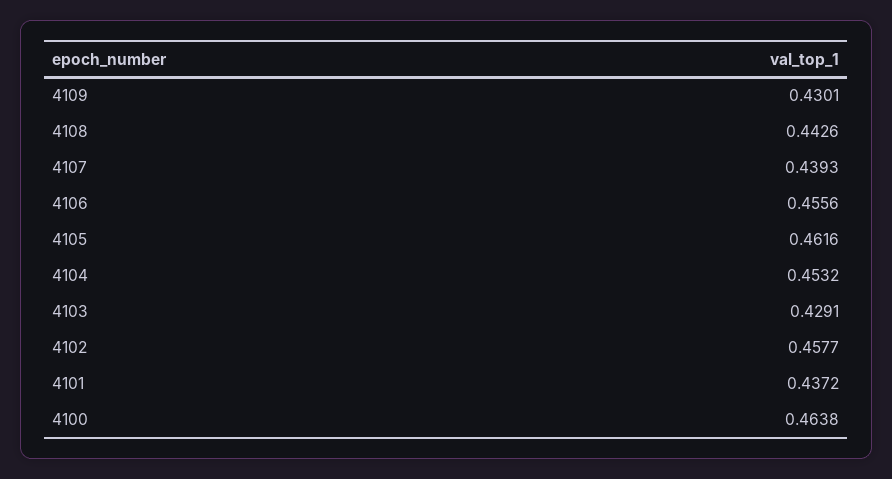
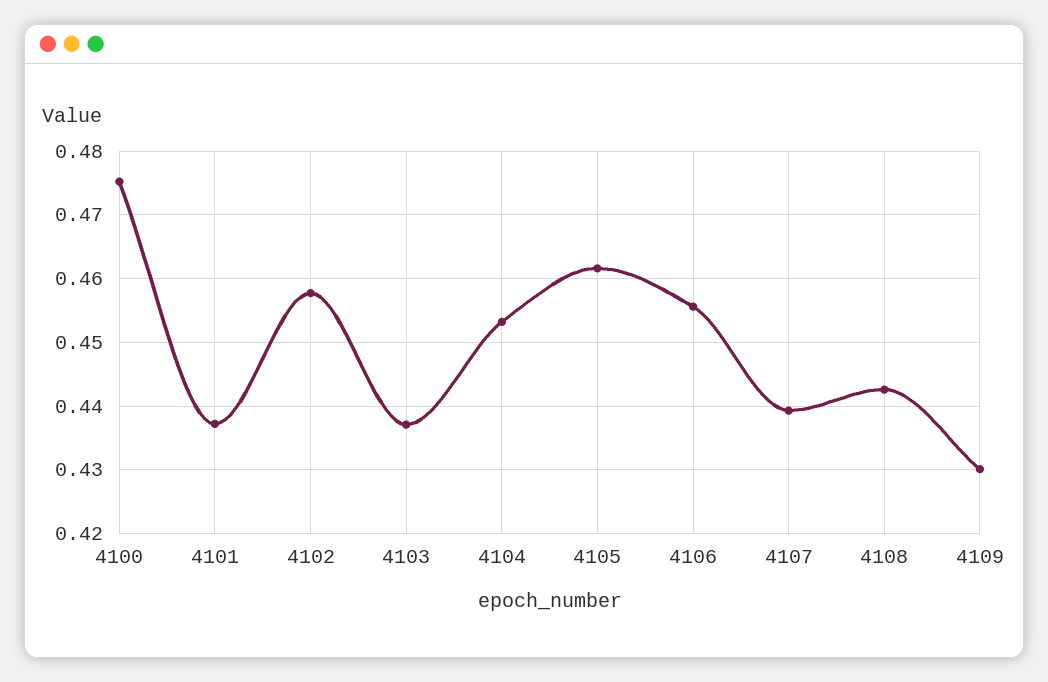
4103: 0.4291 -> 0.437
4100: 0.4638 -> 0.475

